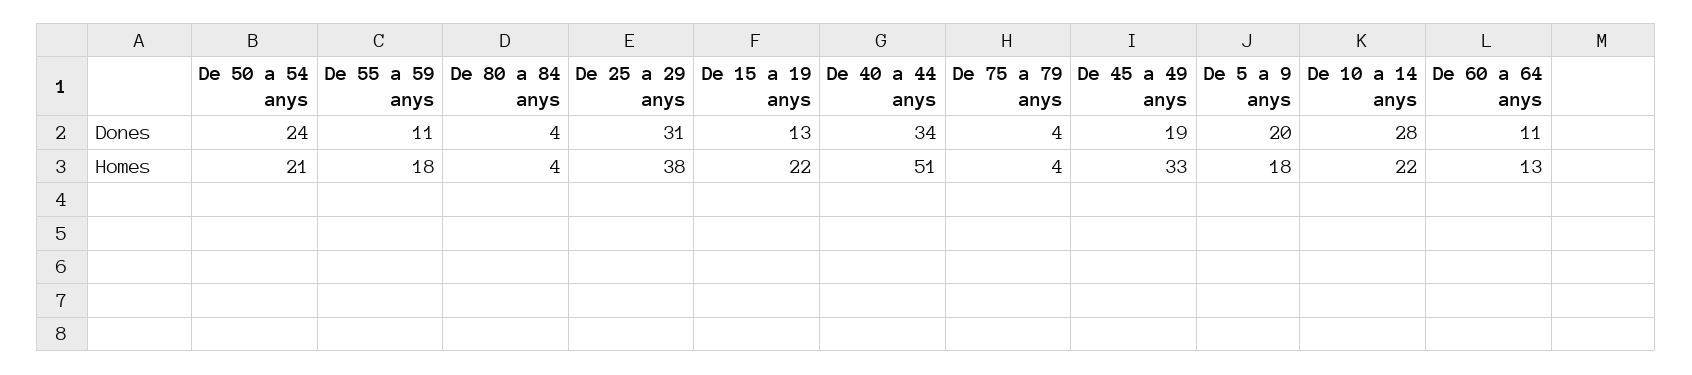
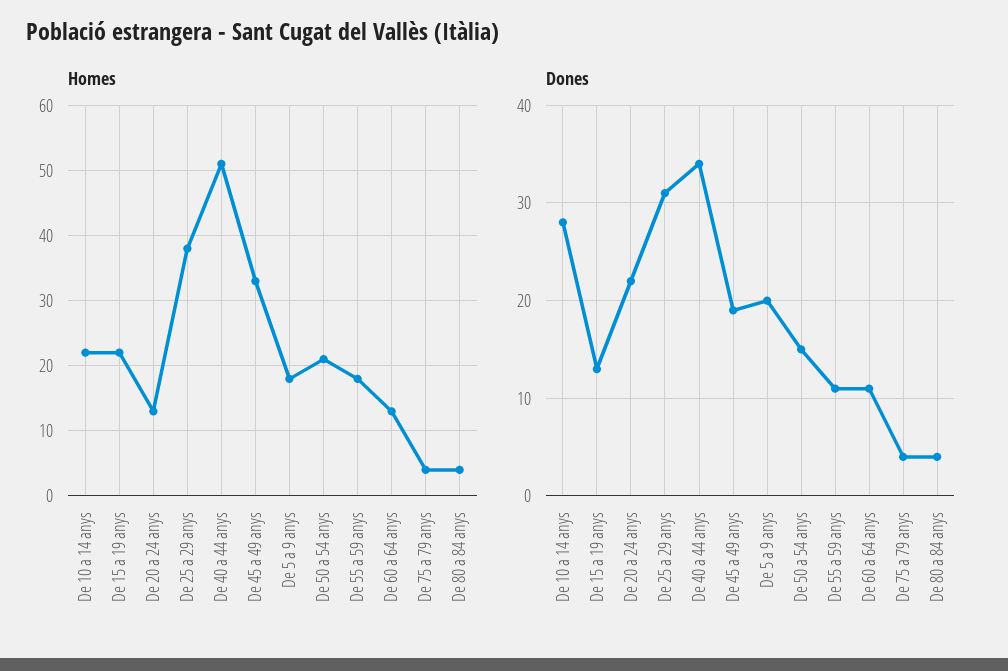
Dones, De 50 a 54 anys: 24 -> 15
Homes, De 20 a 24 anys: none -> 13
Dones, De 20 a 24 anys: none -> 22

